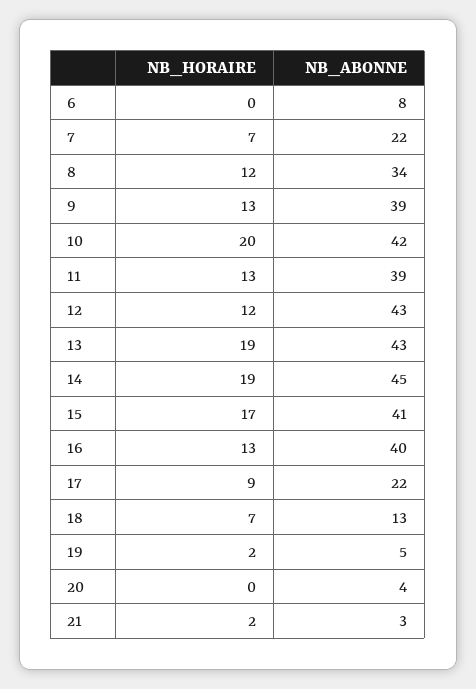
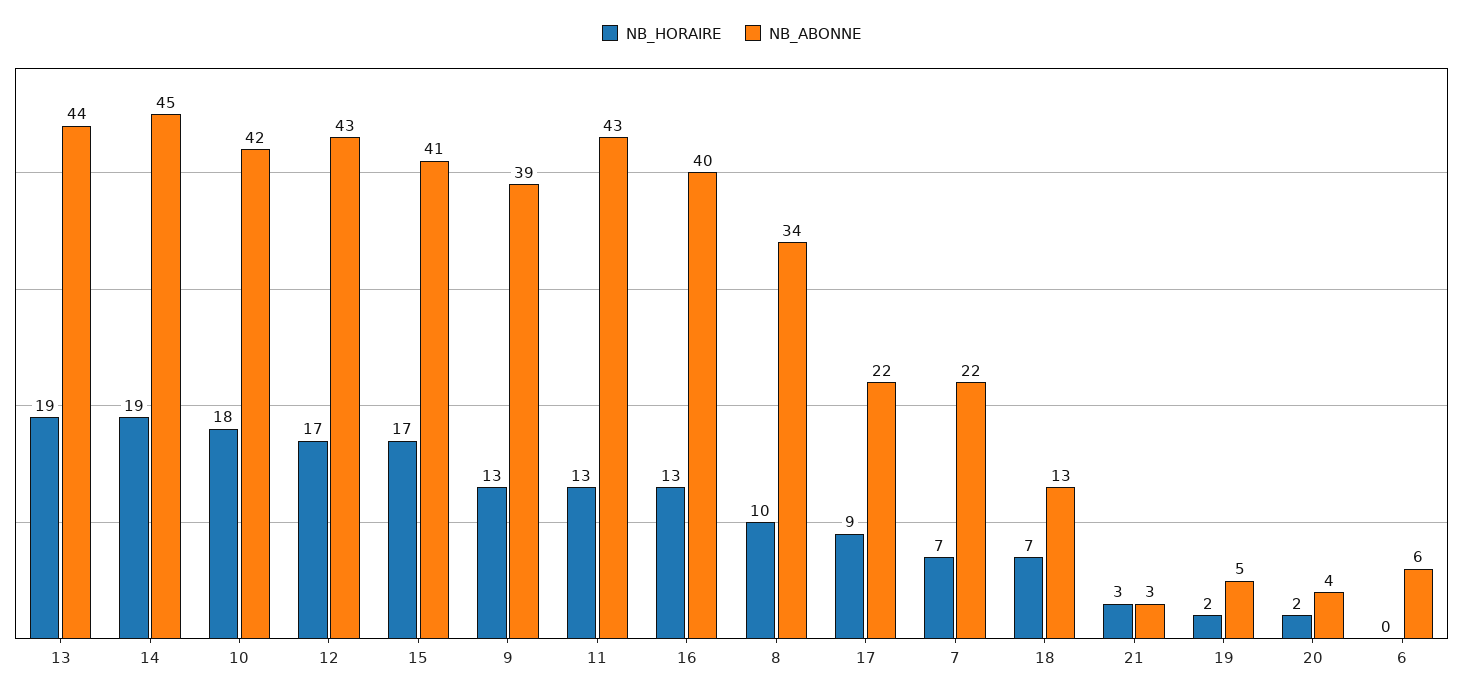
NB_ABONNE, 6: 8 -> 6
NB_HORAIRE, 8: 12 -> 10
NB_HORAIRE, 10: 20 -> 18
NB_ABONNE, 11: 39 -> 43
NB_HORAIRE, 12: 12 -> 17
NB_ABONNE, 13: 43 -> 44
NB_HORAIRE, 20: 0 -> 2
NB_HORAIRE, 21: 2 -> 3

